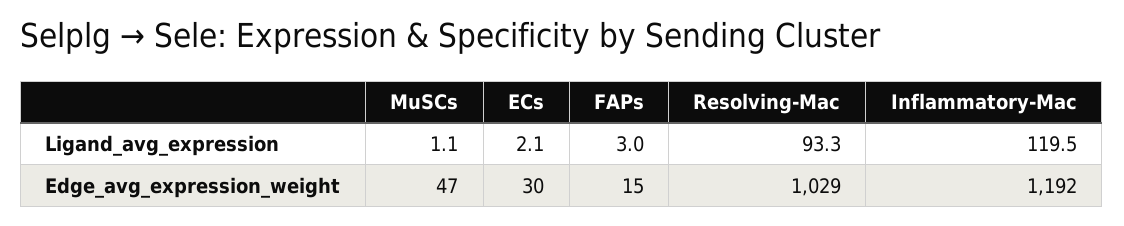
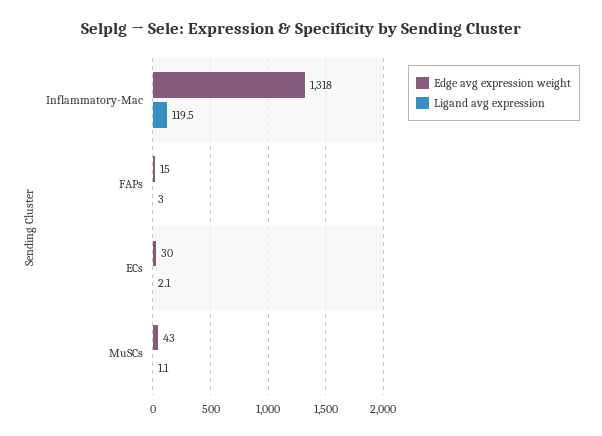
Ligand_avg_expression, Resolving-Mac: 93.3 -> none
Edge_avg_expression_weight, MuSCs: 47 -> 43
Edge_avg_expression_weight, Resolving-Mac: 1029 -> none
Edge_avg_expression_weight, Inflammatory-Mac: 1192 -> 1318

